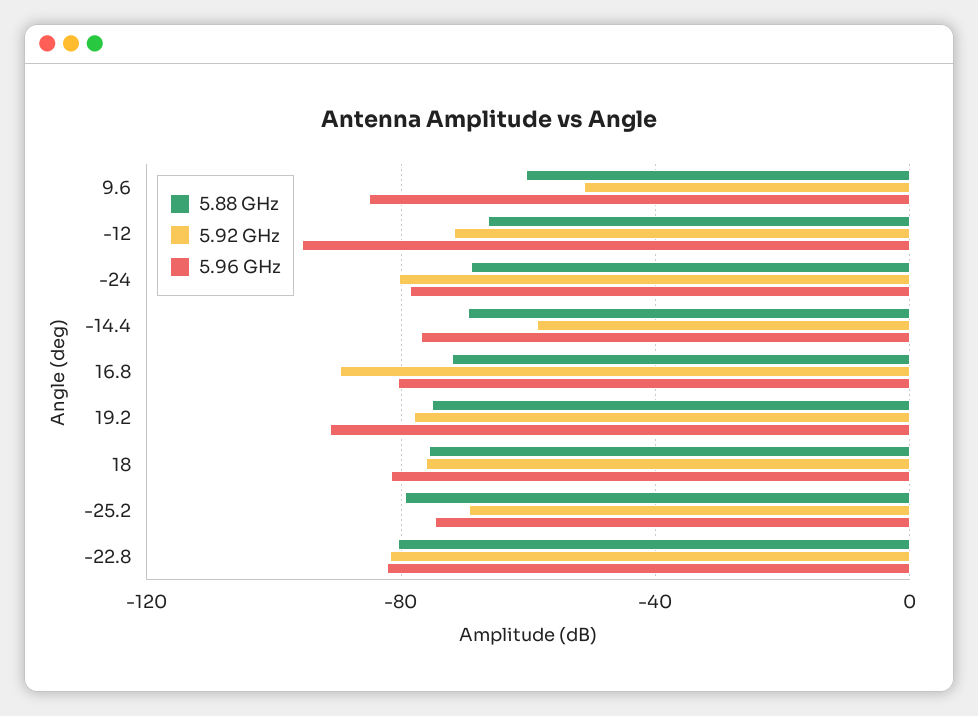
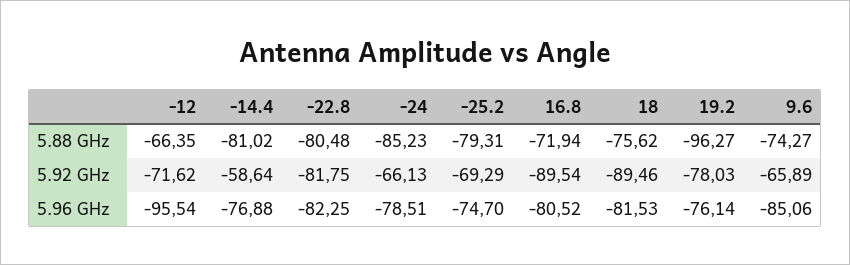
5.88 GHz, 9.6: -60 -> -74.27
5.92 GHz, 9.6: -50 -> -65.89
5.88 GHz, -24: -70 -> -85.23
5.92 GHz, -24: -80 -> -66.13
5.88 GHz, -14.4: -70 -> -81.02
5.88 GHz, 19.2: -75 -> -96.27
5.96 GHz, 19.2: -90 -> -76.14
5.92 GHz, 18: -75 -> -89.46

